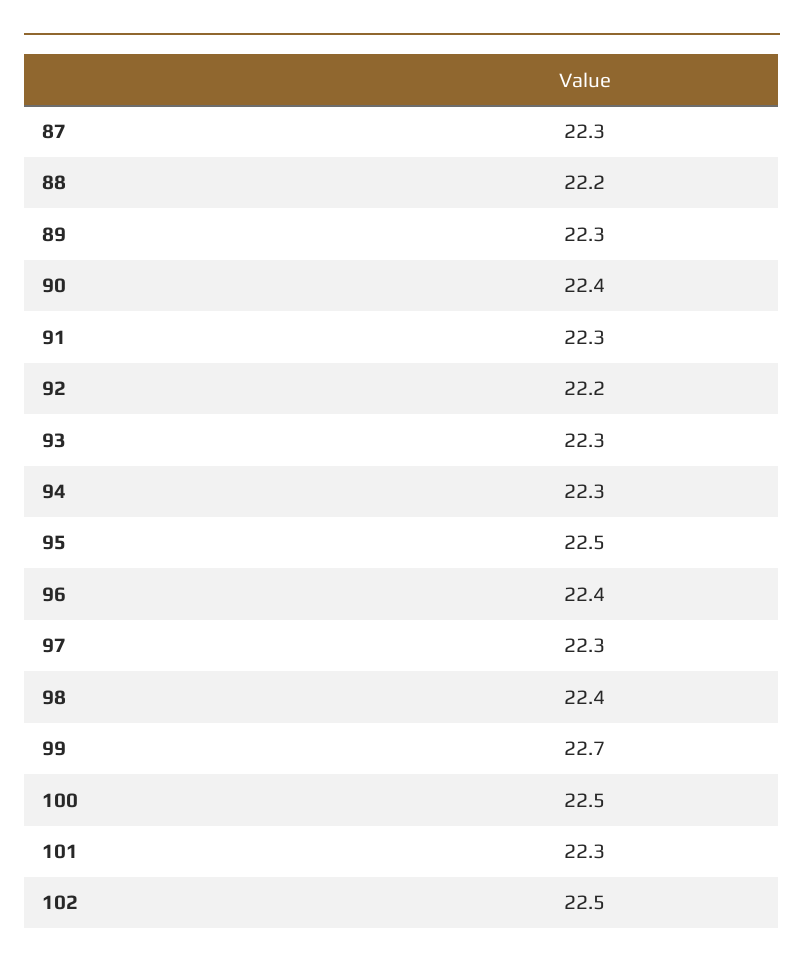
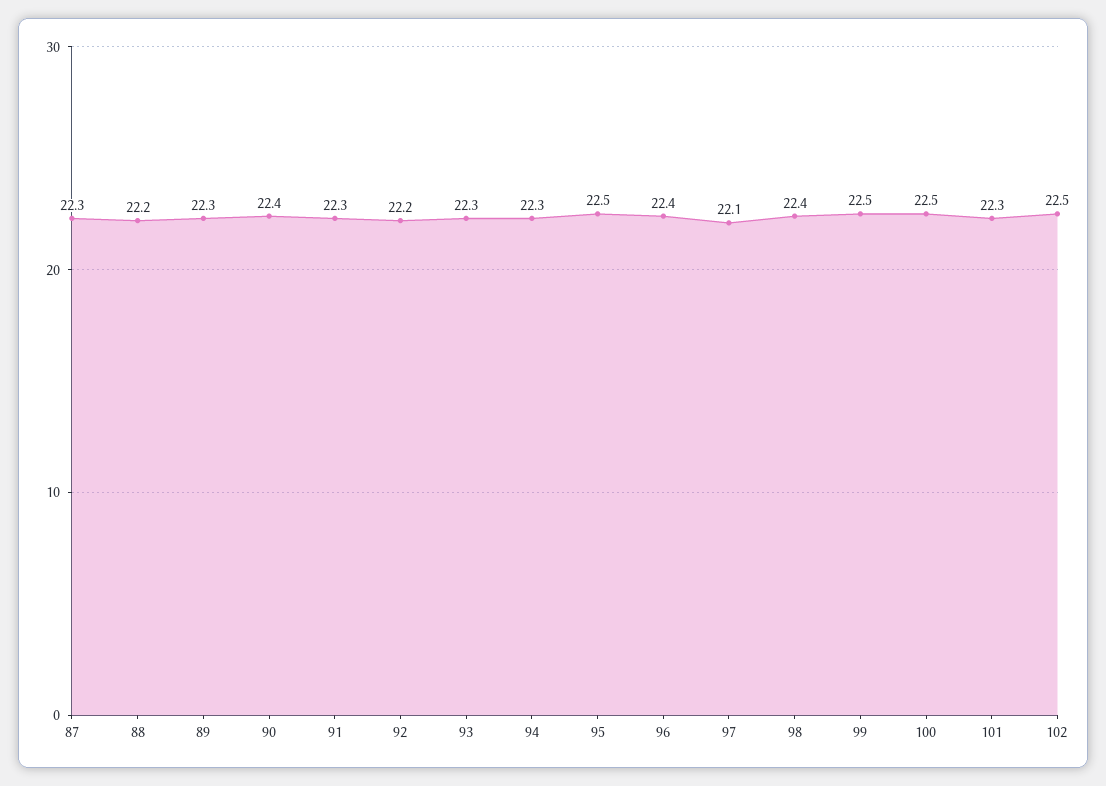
97: 22.3 -> 22.1
99: 22.7 -> 22.5

